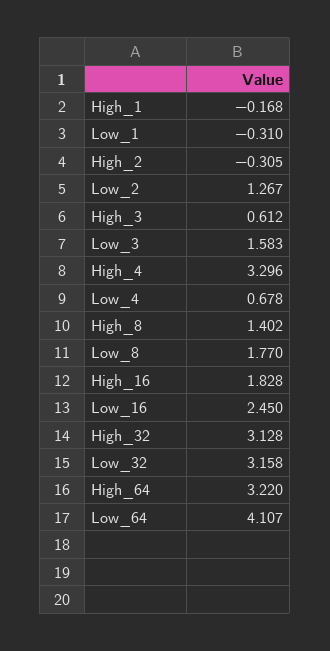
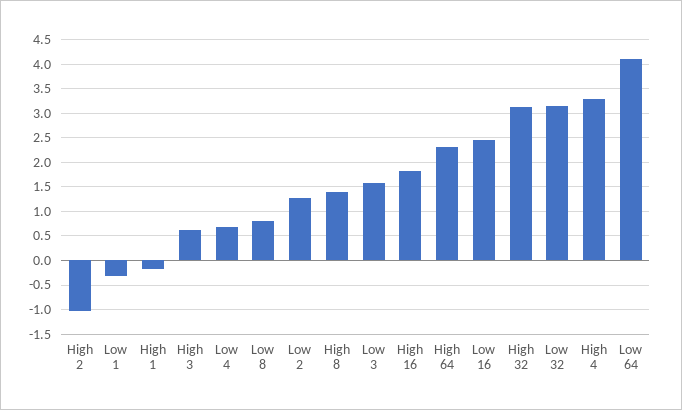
High_2: -0.305 -> -1
Low_8: 1.77 -> 0.75
High_64: 3.22 -> 2.25

